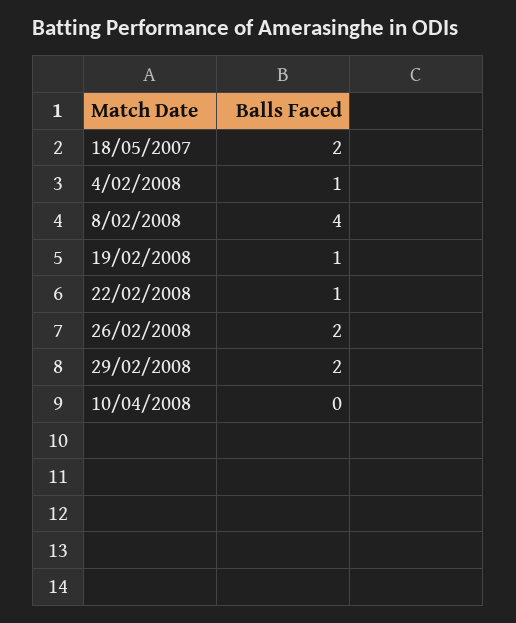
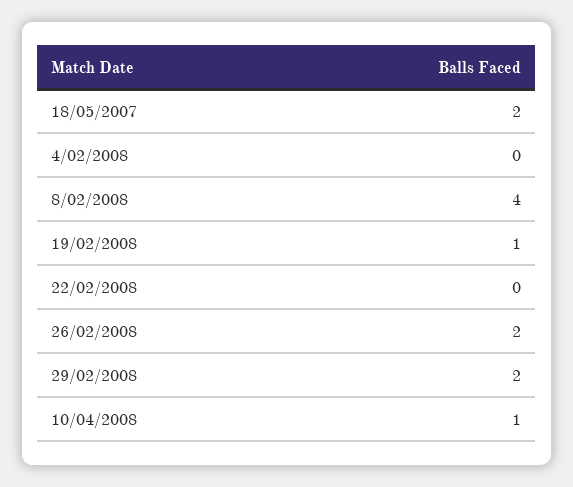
4/02/2008: 1 -> 0
22/02/2008: 1 -> 0
10/04/2008: 0 -> 1

